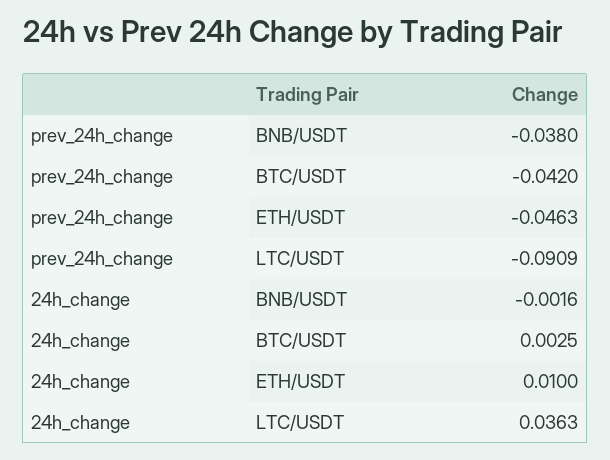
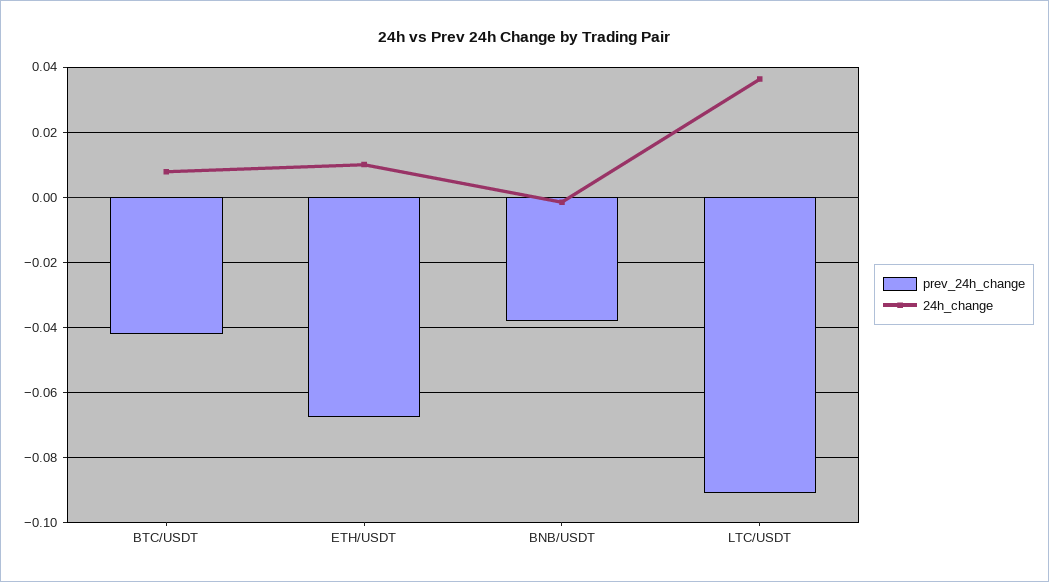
prev_24h_change, ETH/USDT: -0.0463 -> -0.068
24h_change, BTC/USDT: 0.0025 -> 0.008

